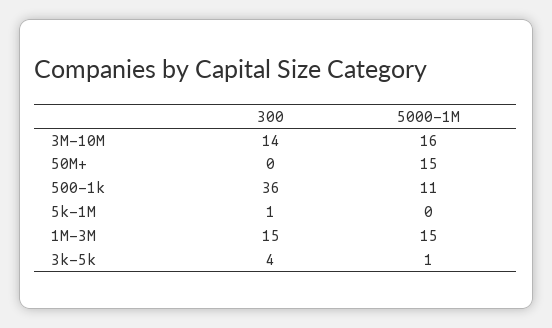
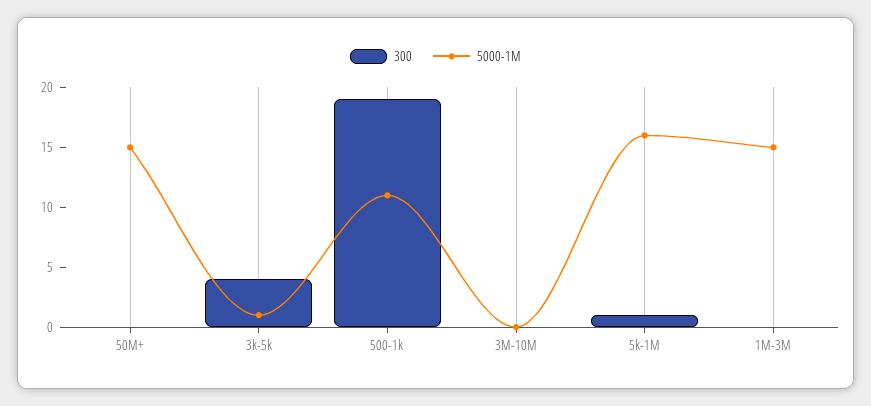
300, 3M-10M: 14 -> 0
5000-1M, 3M-10M: 16 -> 0
300, 500-1k: 36 -> 19
5000-1M, 5k-1M: 0 -> 16
300, 1M-3M: 15 -> 0

